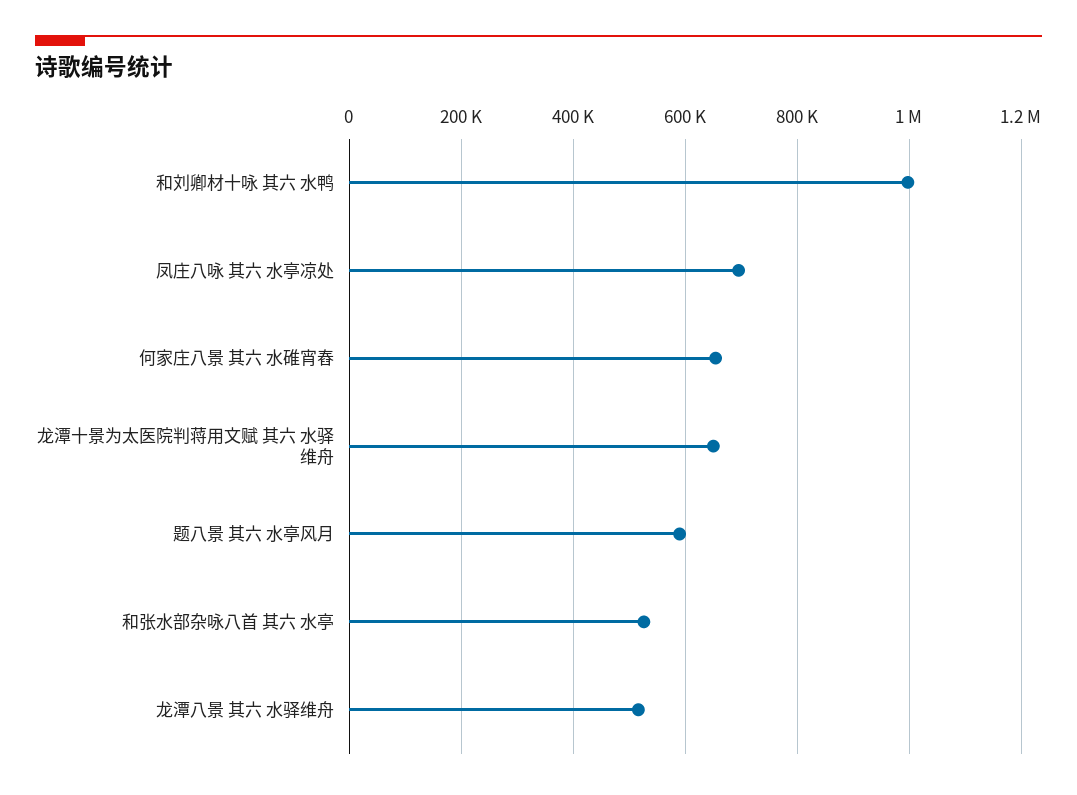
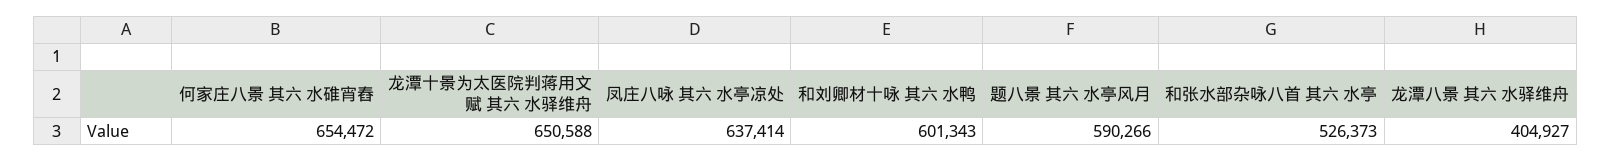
和刘卿材十咏 其六 水鸭: 1000000 -> 601343
凤庄八咏 其六 水亭凉处: 700000 -> 637414
龙潭八景 其六 水驿维舟: 520000 -> 404927

